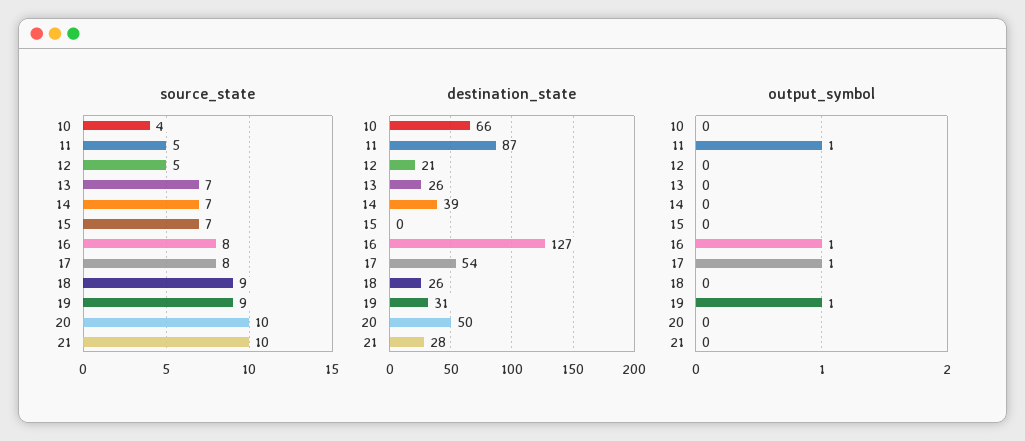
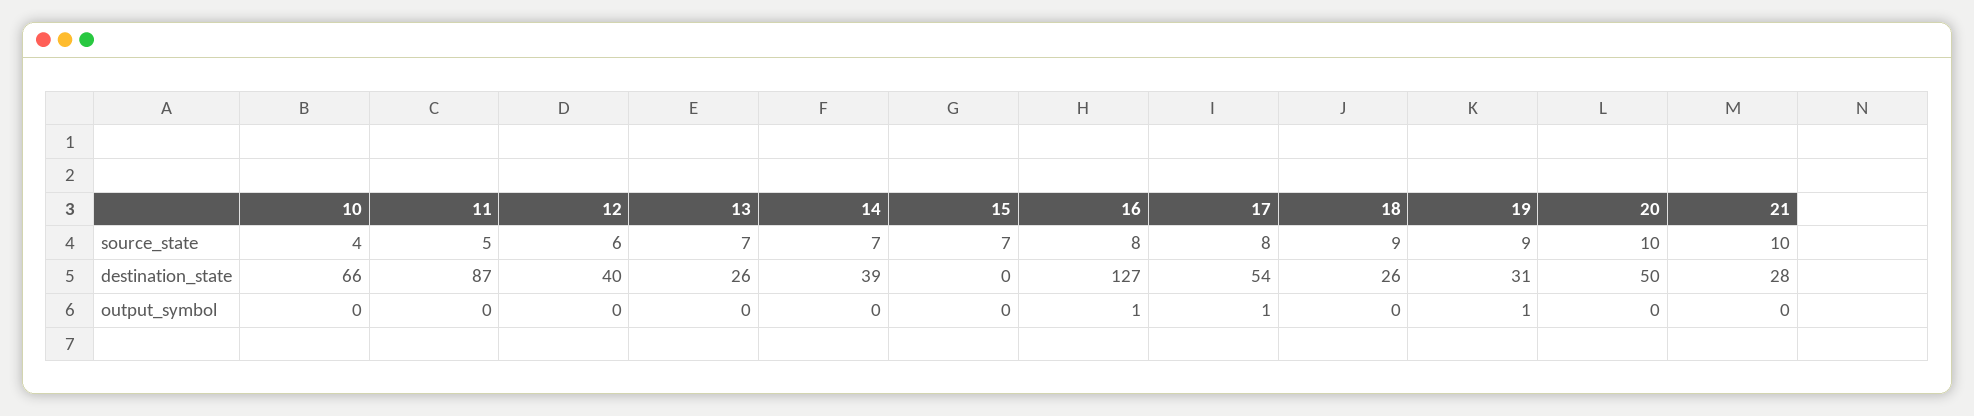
source_state, 12: 5 -> 6
destination_state, 12: 21 -> 40
output_symbol, 11: 1 -> 0

